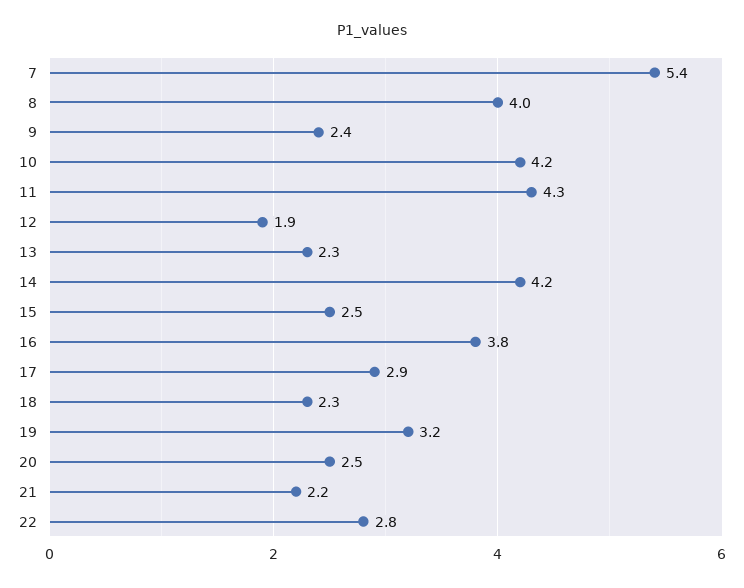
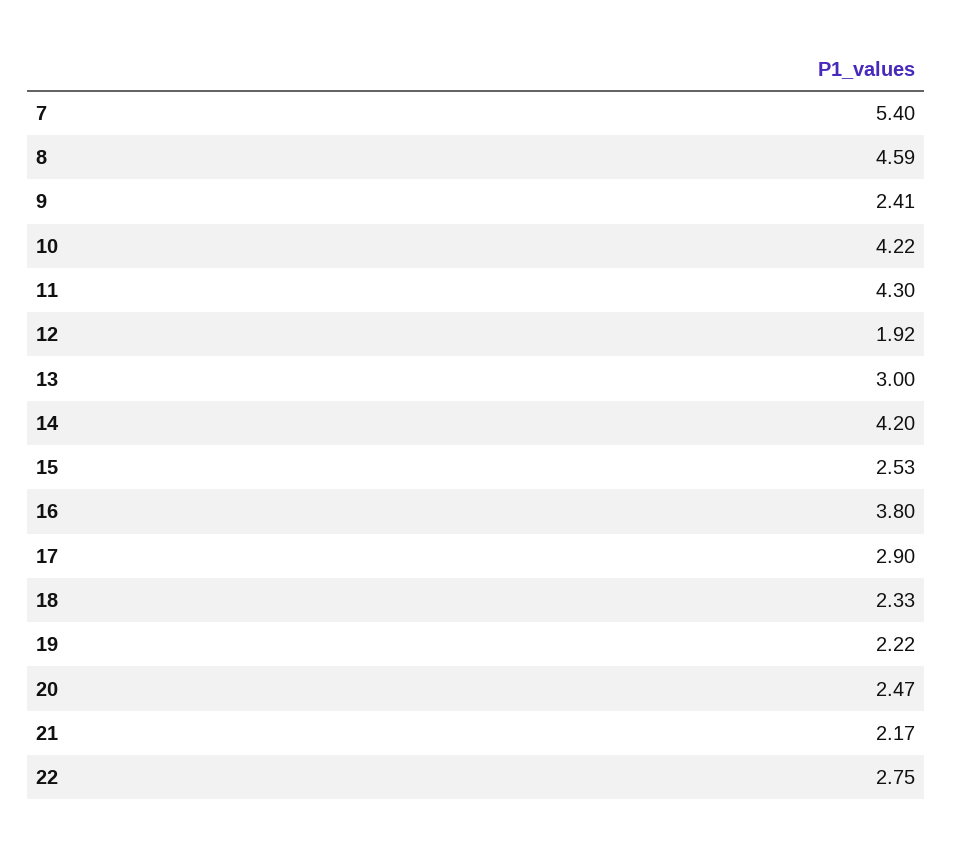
8: 4 -> 4.59
13: 2.3 -> 3
19: 3.2 -> 2.22

